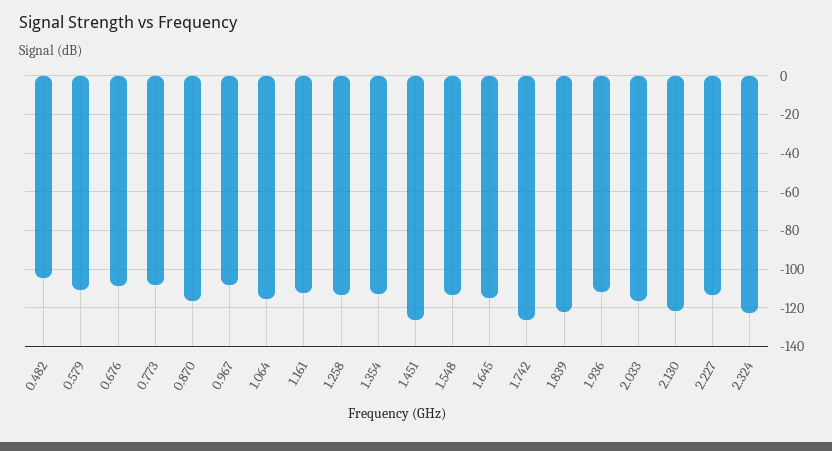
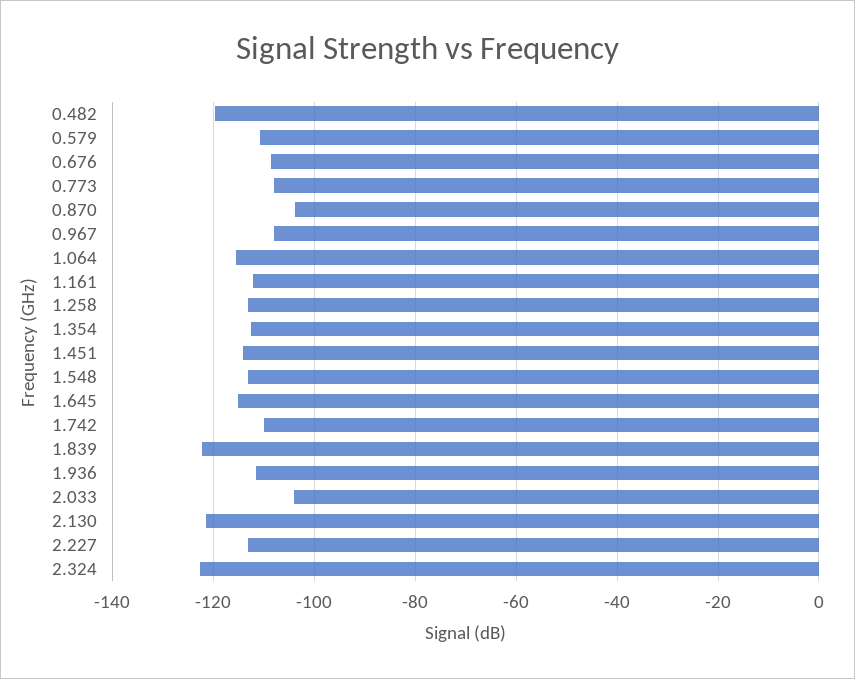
0.482: -105 -> -120
0.870: -115 -> -104
1.451: -125 -> -114
1.742: -125 -> -110
2.033: -115 -> -104

